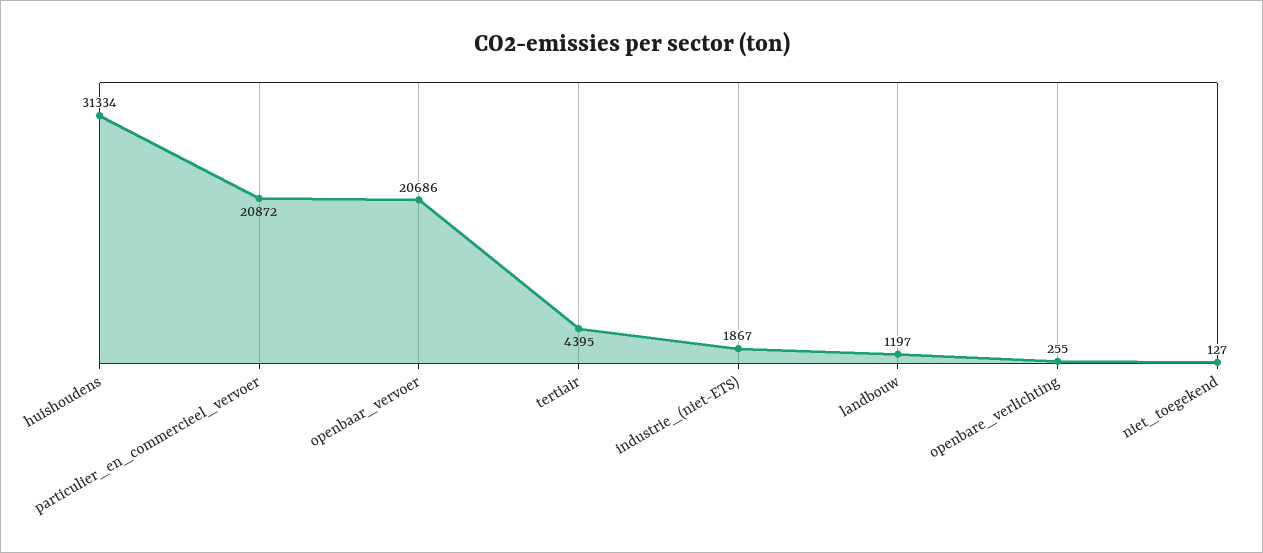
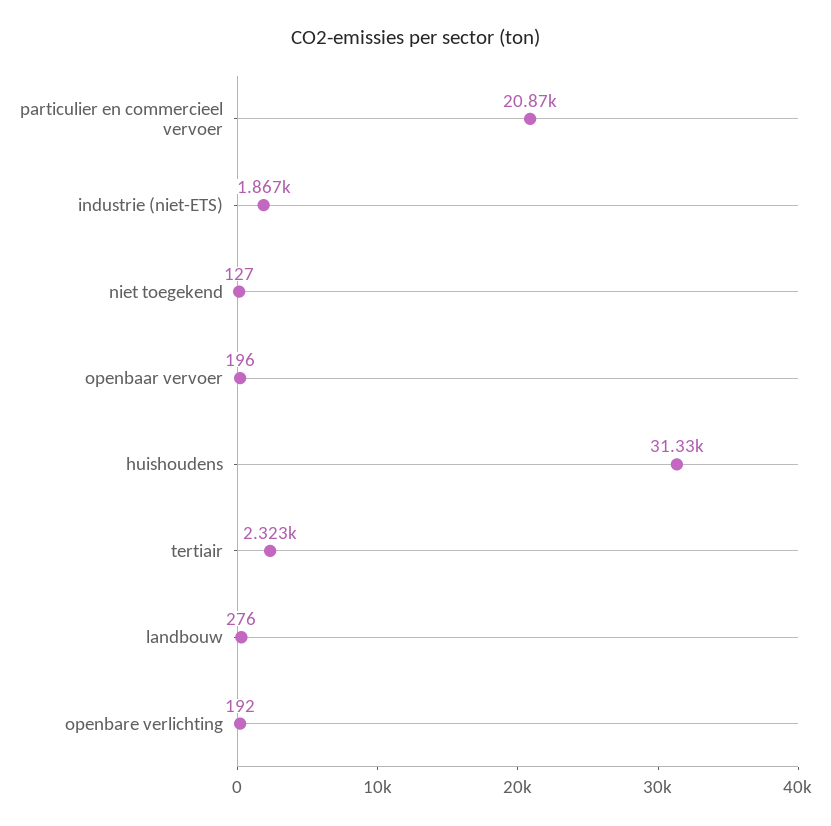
openbaar_vervoer: 20686 -> 196
tertiair: 4395 -> 2323
landbouw: 1197 -> 276
openbare_verlichting: 255 -> 192

